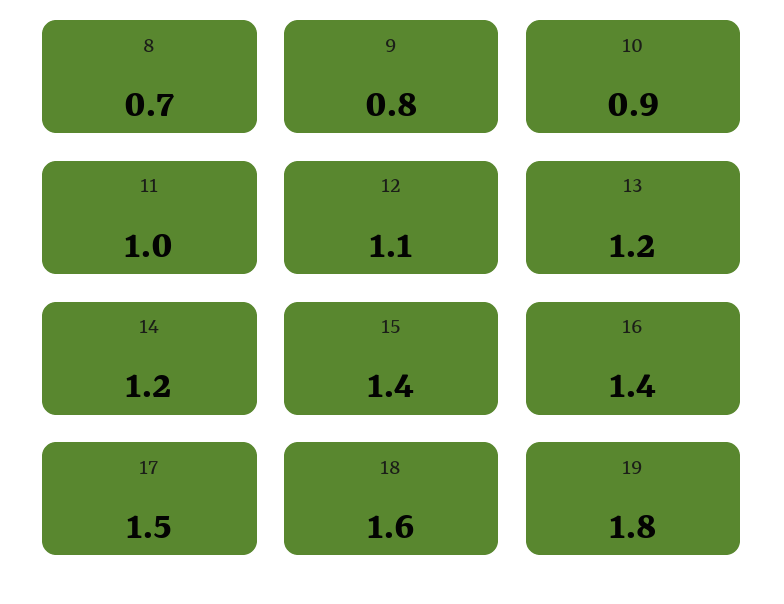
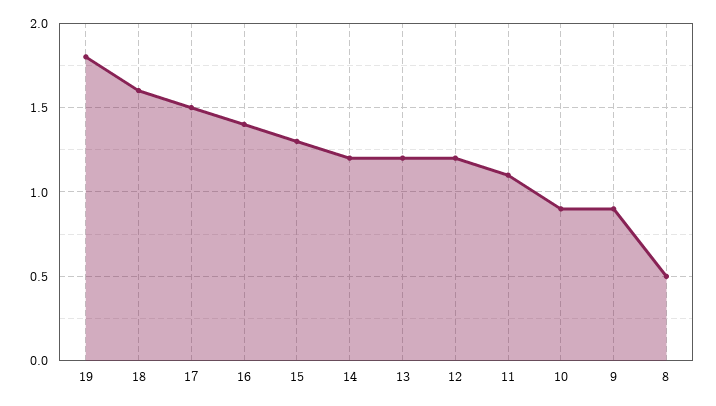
8: 0.7 -> 0.5
9: 0.8 -> 0.9
11: 1 -> 1.1
12: 1.1 -> 1.2
15: 1.4 -> 1.3

